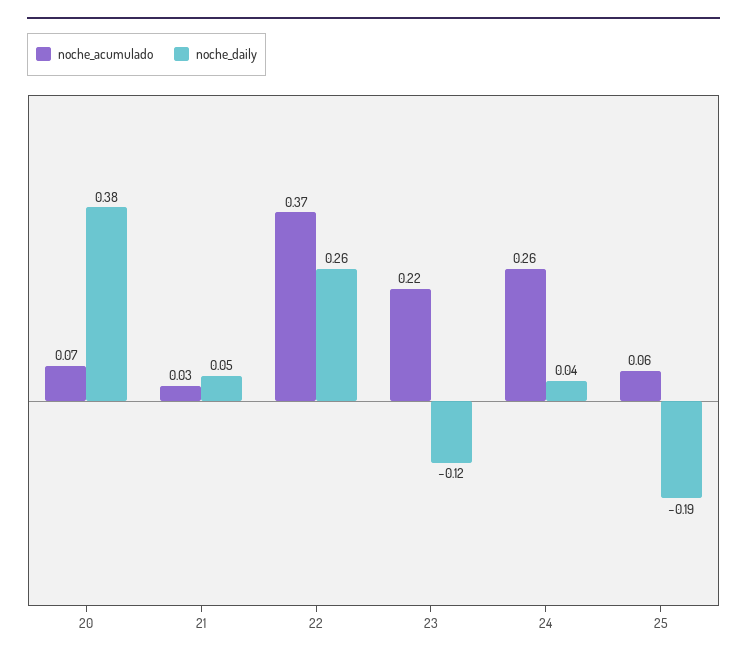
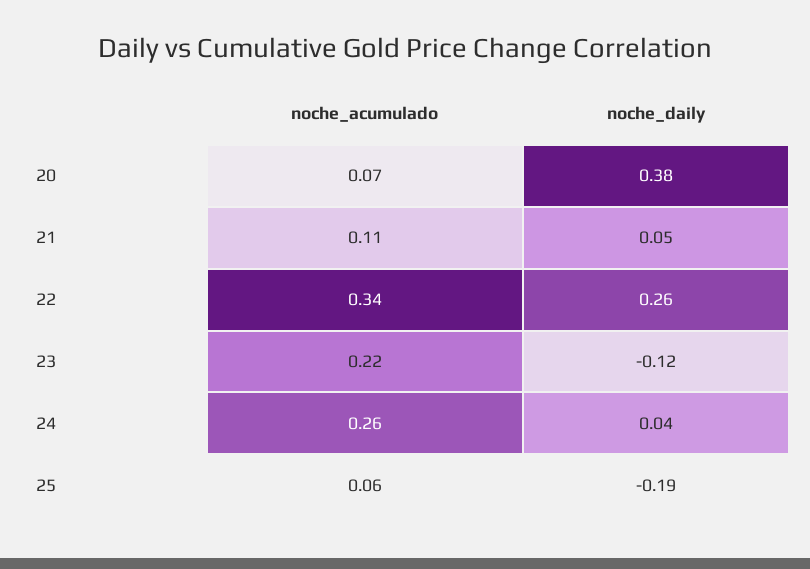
noche_acumulado, 21: 0.03 -> 0.11
noche_acumulado, 22: 0.37 -> 0.34

